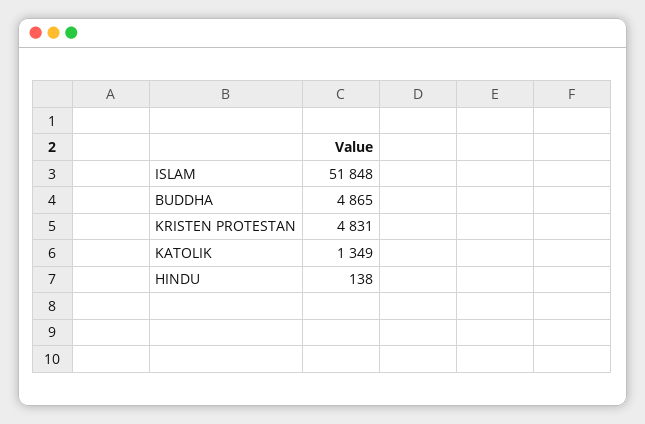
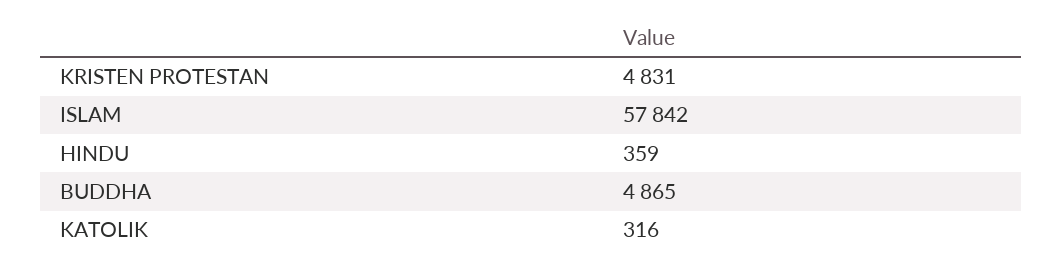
ISLAM: 51848 -> 57842
KATOLIK: 1349 -> 316
HINDU: 138 -> 359

